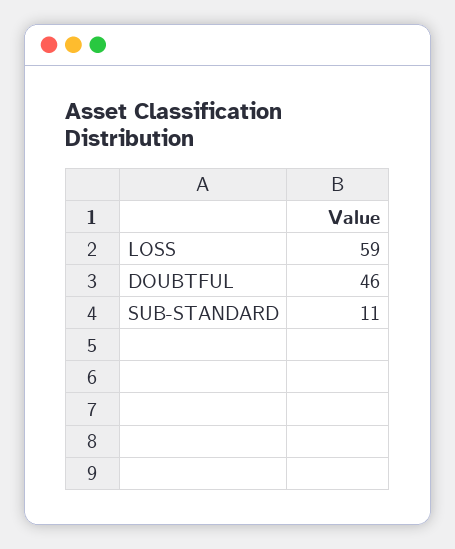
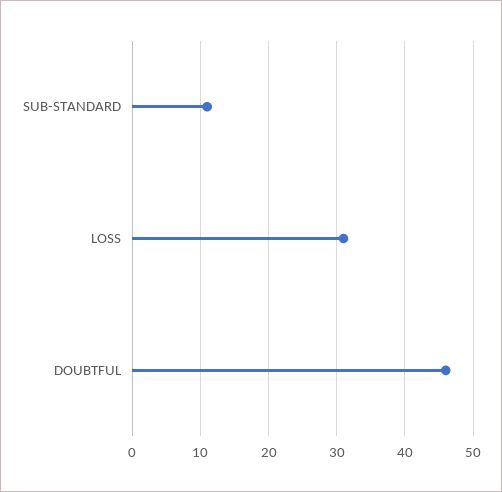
LOSS: 59 -> 31

